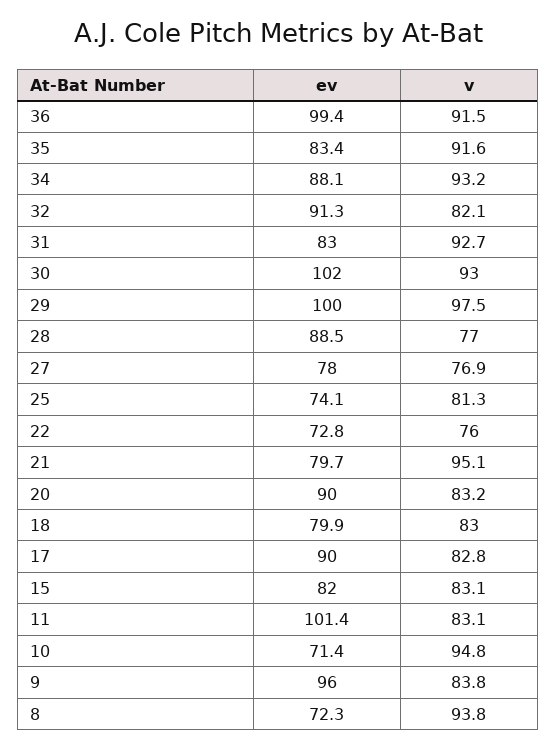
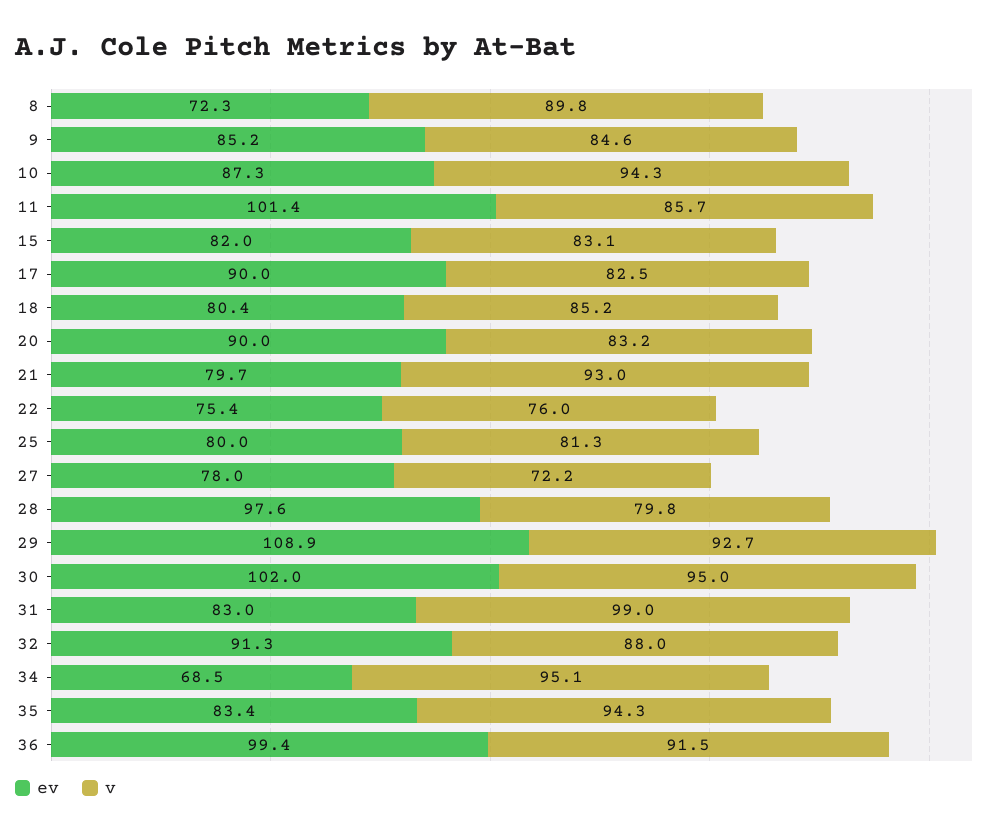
v, 35: 91.6 -> 94.3
ev, 34: 88.1 -> 68.5
v, 34: 93.2 -> 95.1
v, 32: 82.1 -> 88
v, 31: 92.7 -> 99
v, 30: 93 -> 95
ev, 29: 100 -> 108.9
v, 29: 97.5 -> 92.7
ev, 28: 88.5 -> 97.6
v, 28: 77 -> 79.8
v, 27: 76.9 -> 72.2
ev, 25: 74.1 -> 80
ev, 22: 72.8 -> 75.4
v, 21: 95.1 -> 93
ev, 18: 79.9 -> 80.4
v, 18: 83 -> 85.2
v, 17: 82.8 -> 82.5
v, 11: 83.1 -> 85.7
ev, 10: 71.4 -> 87.3
v, 10: 94.8 -> 94.3
ev, 9: 96 -> 85.2
v, 9: 83.8 -> 84.6
v, 8: 93.8 -> 89.8

